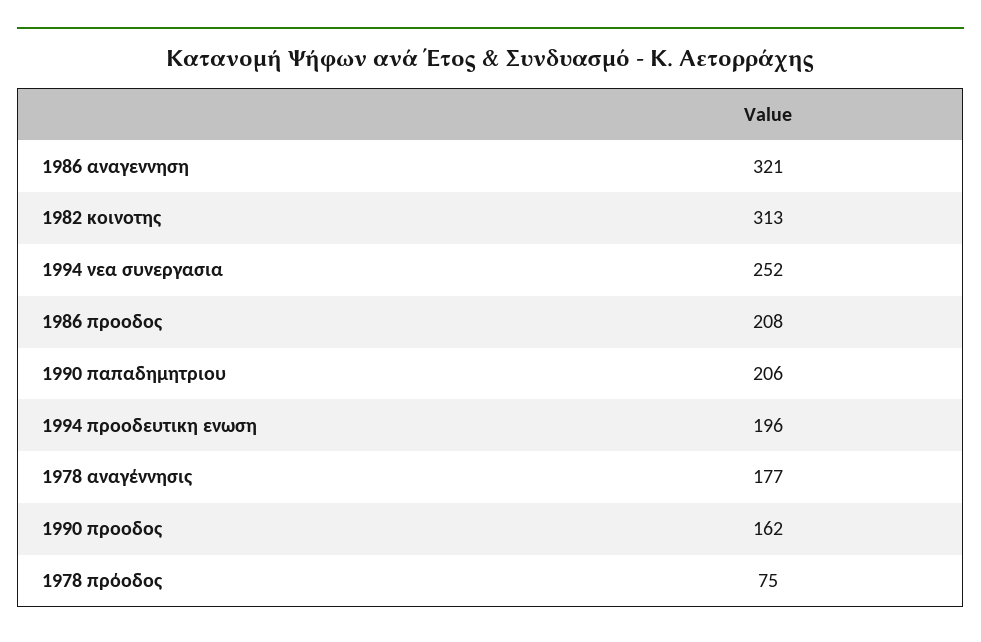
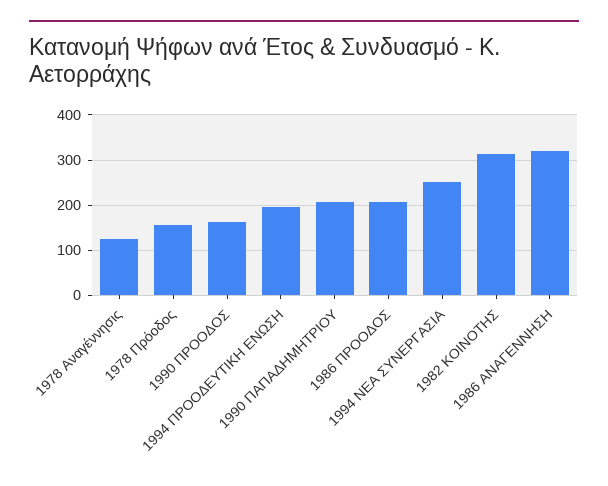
1978 αναγέννησις: 177 -> 120
1978 πρόοδος: 75 -> 160

